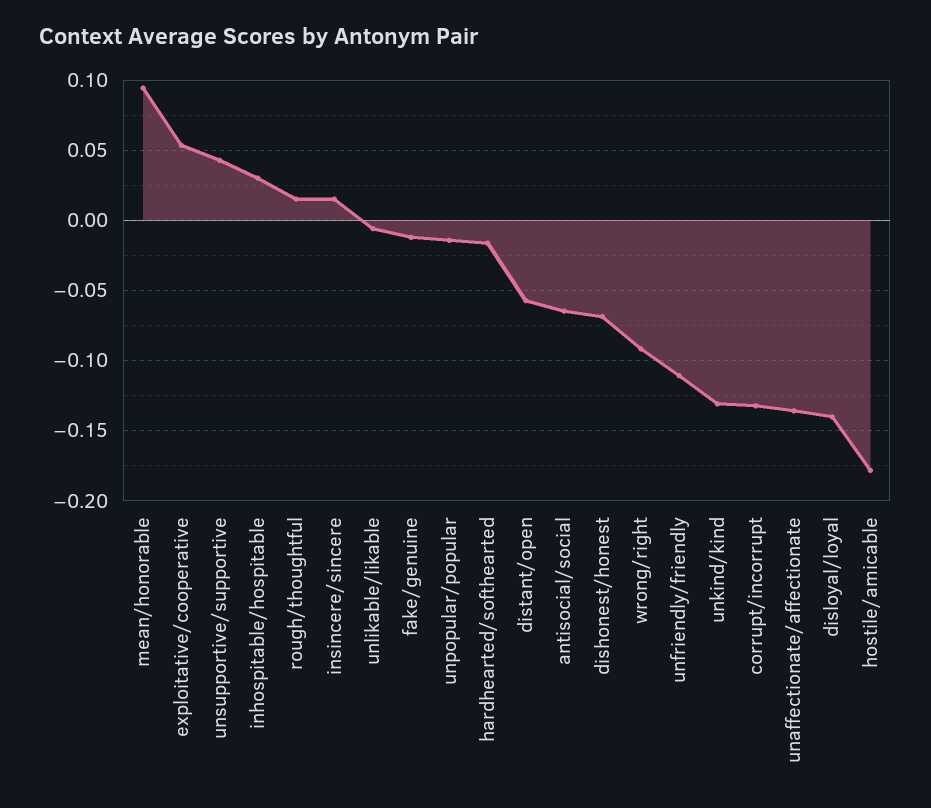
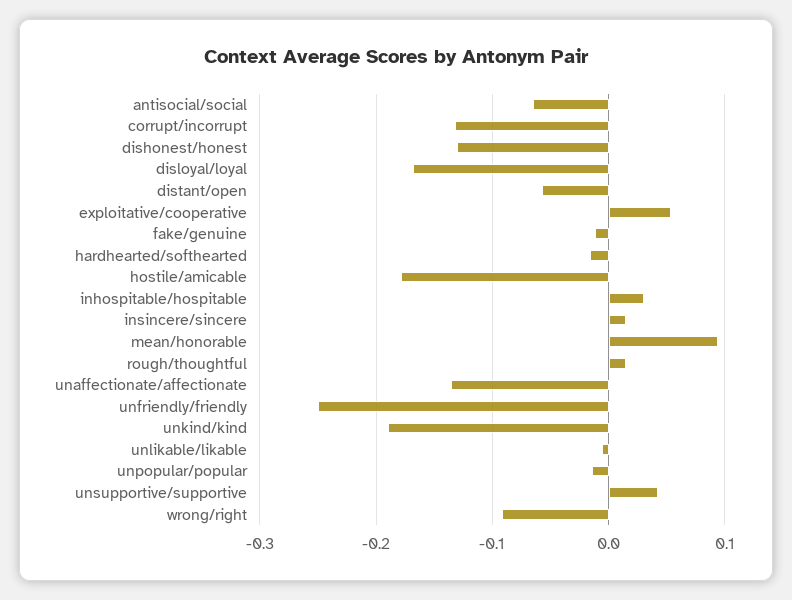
dishonest/honest: -0.07 -> -0.13
unfriendly/friendly: -0.11 -> -0.25
unkind/kind: -0.13 -> -0.19
disloyal/loyal: -0.14 -> -0.17

